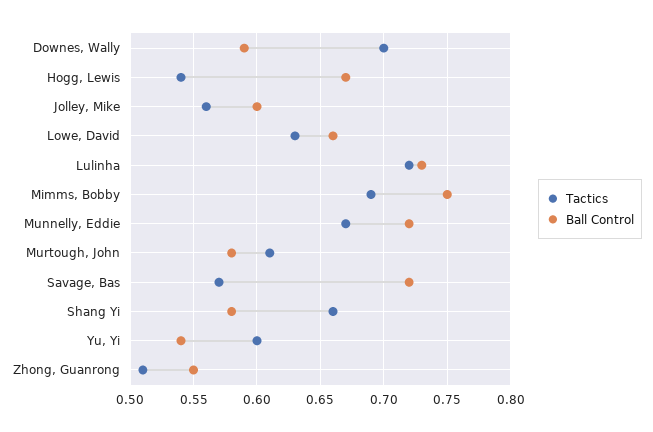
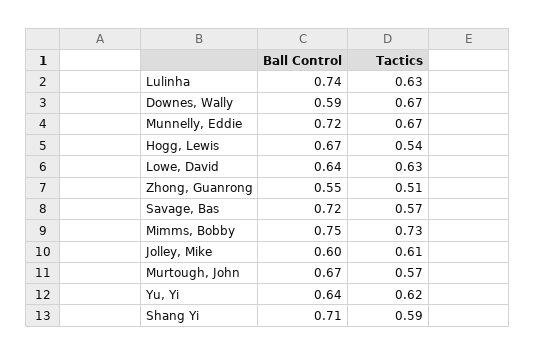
Tactics, Downes, Wally: 0.7 -> 0.67
Tactics, Jolley, Mike: 0.56 -> 0.61
Ball Control, Lowe, David: 0.66 -> 0.64
Tactics, Lulinha: 0.72 -> 0.63
Ball Control, Lulinha: 0.73 -> 0.74
Tactics, Mimms, Bobby: 0.69 -> 0.73
Tactics, Murtough, John: 0.61 -> 0.57
Ball Control, Murtough, John: 0.58 -> 0.67
Tactics, Shang Yi: 0.66 -> 0.59
Ball Control, Shang Yi: 0.58 -> 0.71
Tactics, Yu, Yi: 0.6 -> 0.62
Ball Control, Yu, Yi: 0.54 -> 0.64

